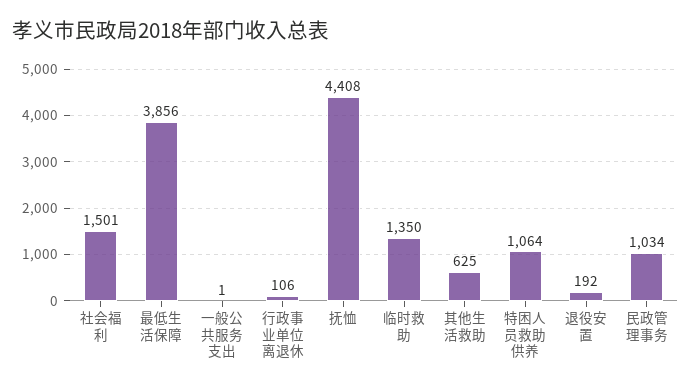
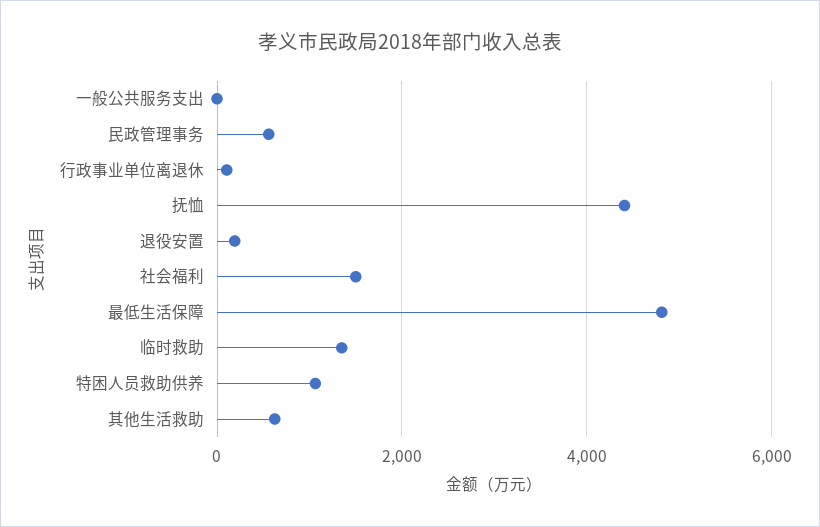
最低生活保障: 3856 -> 4800
民政管理事务: 1034 -> 600

